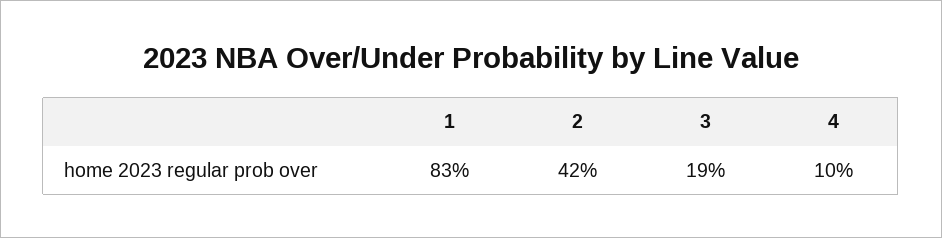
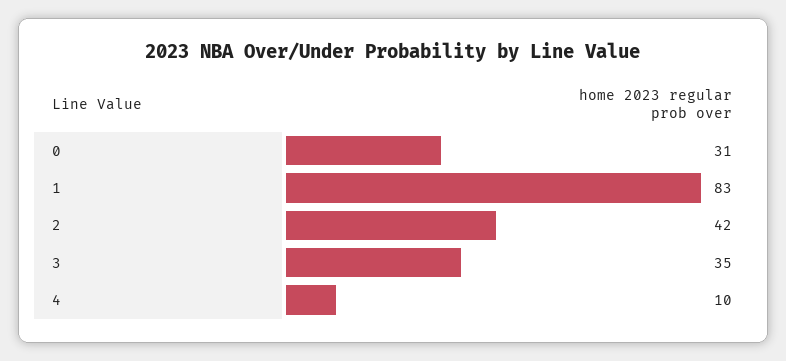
3: 19 -> 35
0: none -> 31

